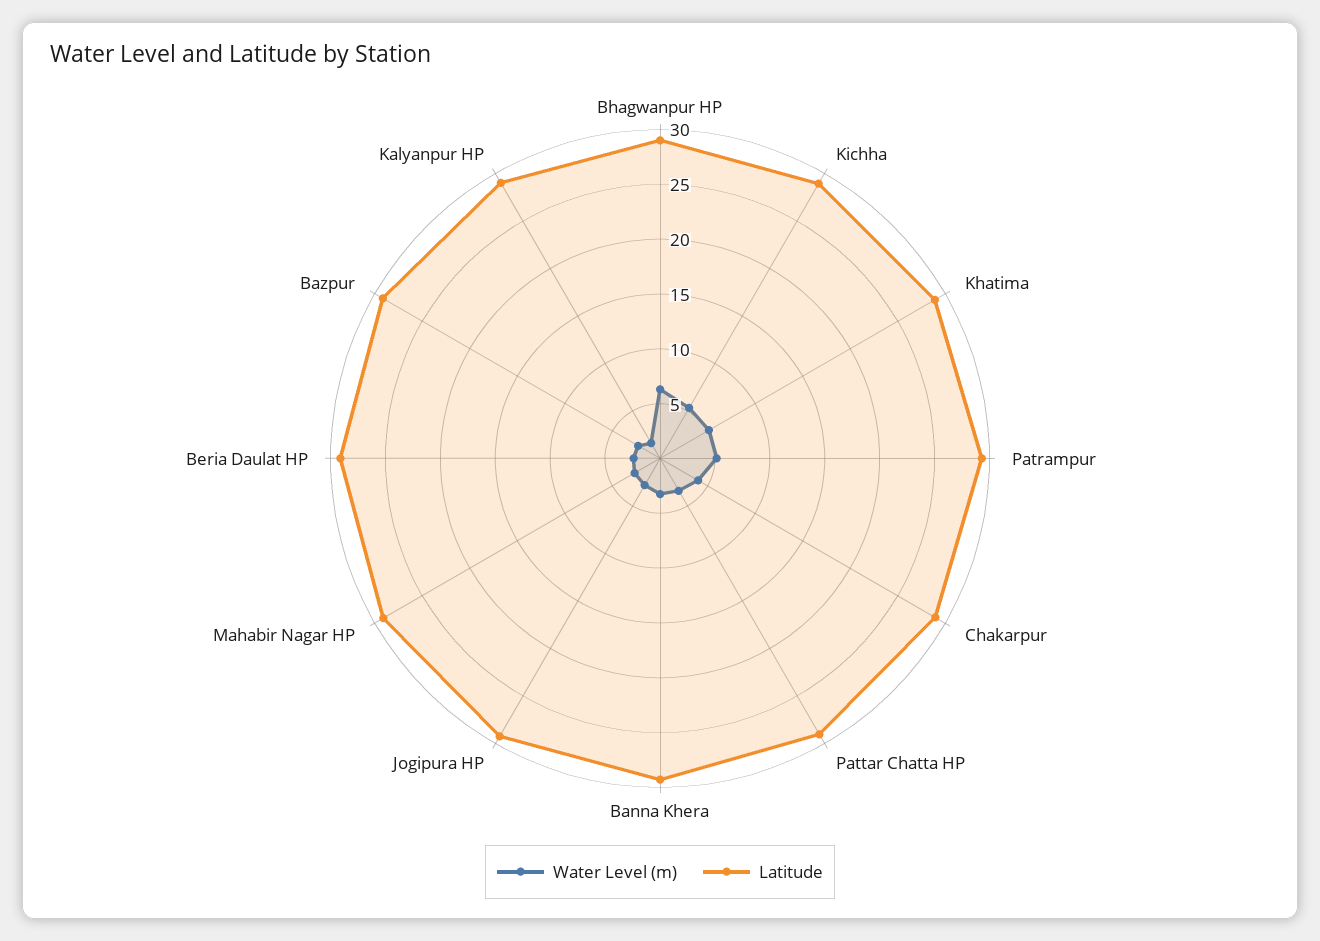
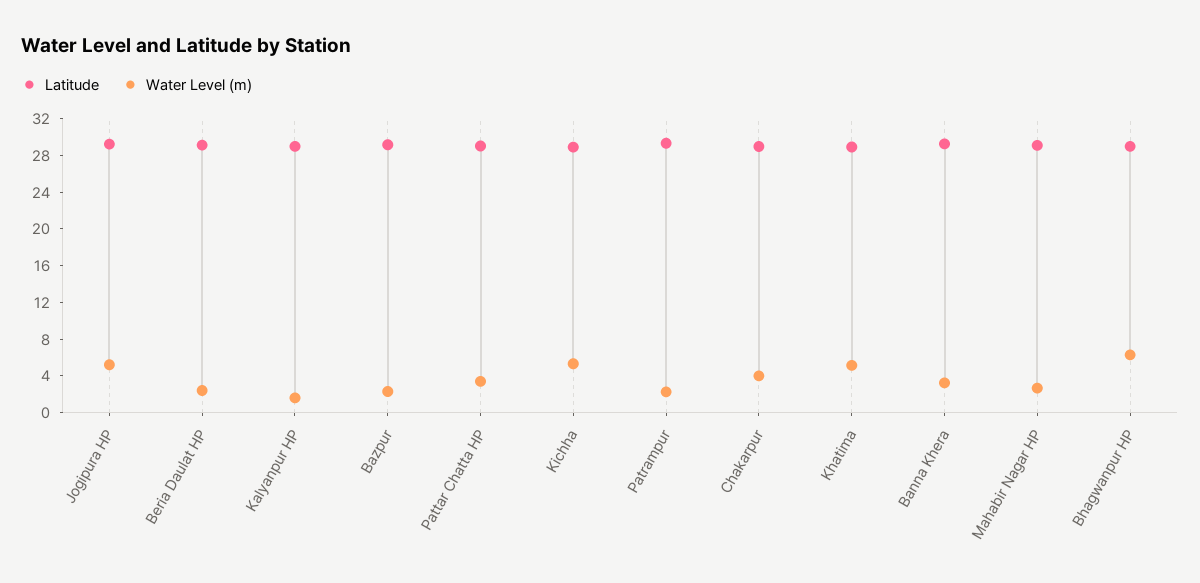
Water Level (m), Patrampur: 5 -> 2
Water Level (m), Jogipura HP: 3 -> 5

